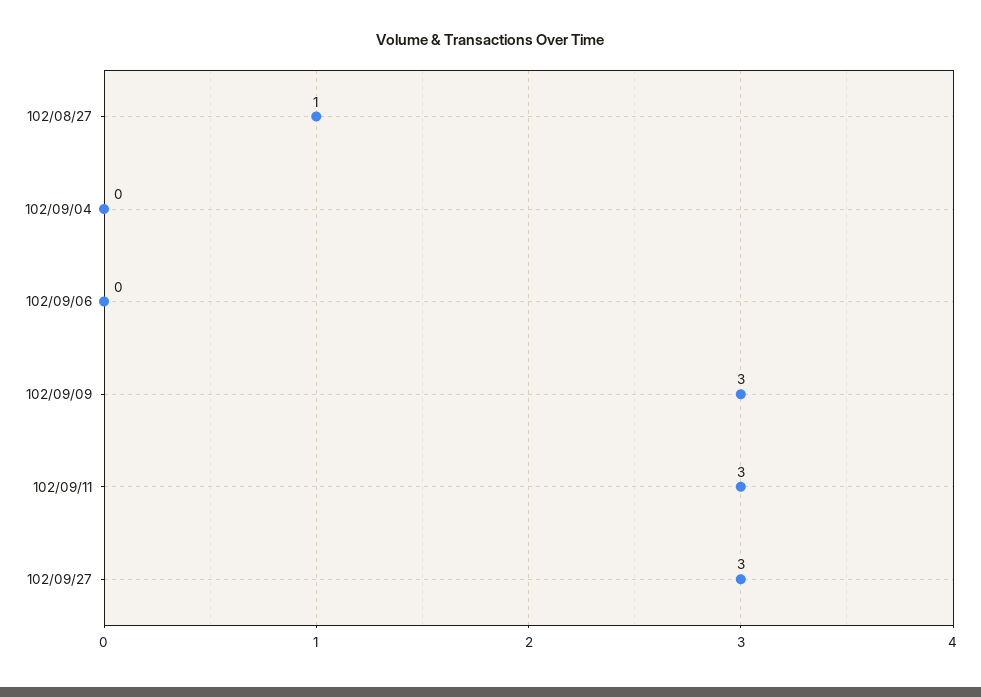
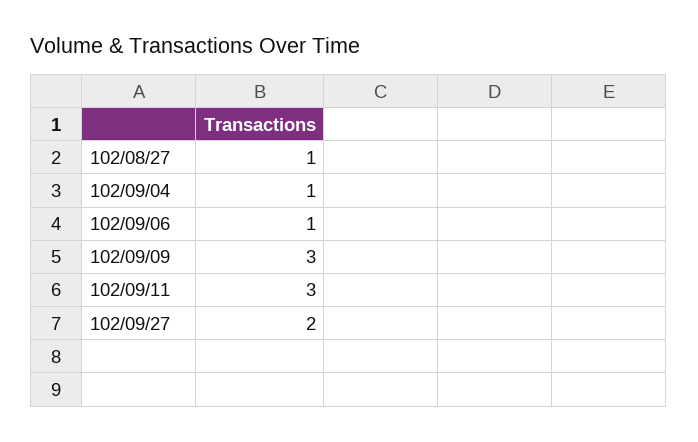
102/09/04: 0 -> 1
102/09/06: 0 -> 1
102/09/27: 3 -> 2

